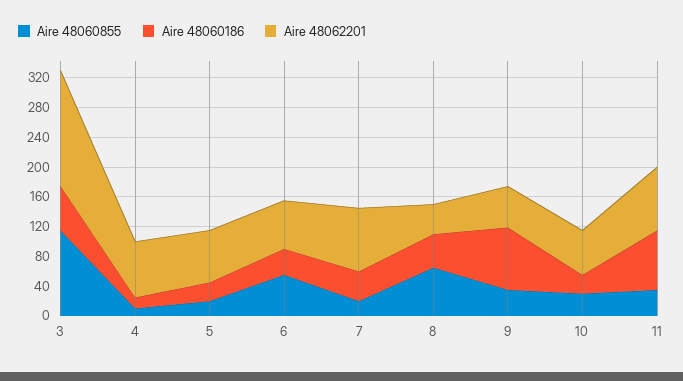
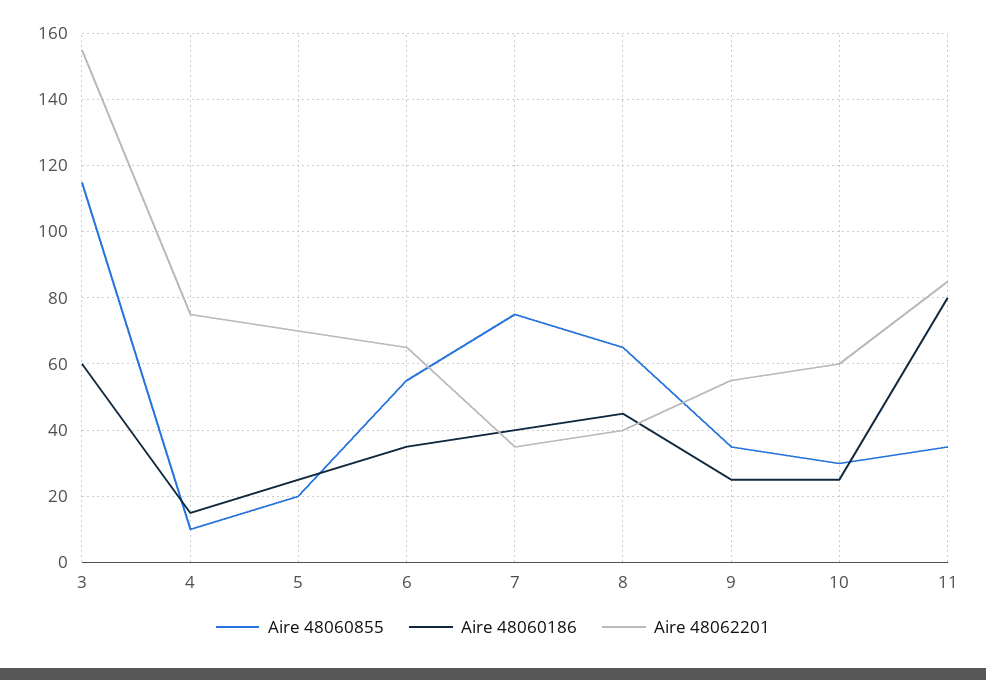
Aire 48060855, 7: 20 -> 75
Aire 48062201, 7: 80 -> 35
Aire 48060186, 9: 80 -> 25

